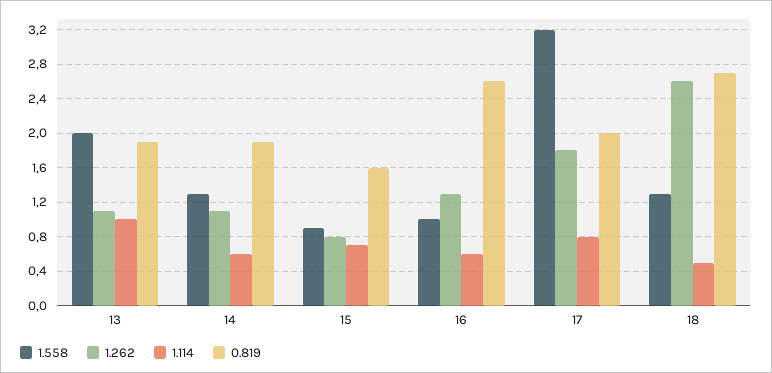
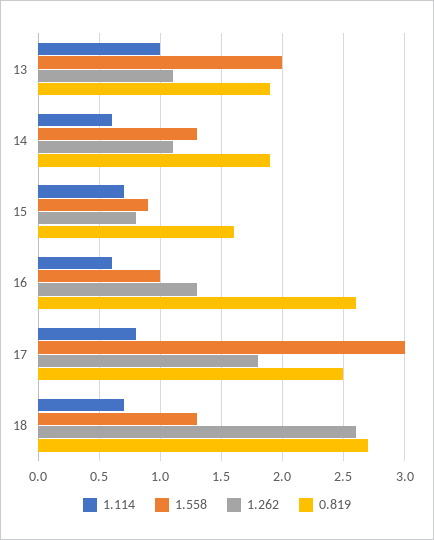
1.558, 17: 3.2 -> 3
0.819, 17: 2 -> 2.5
1.114, 18: 0.5 -> 0.7

